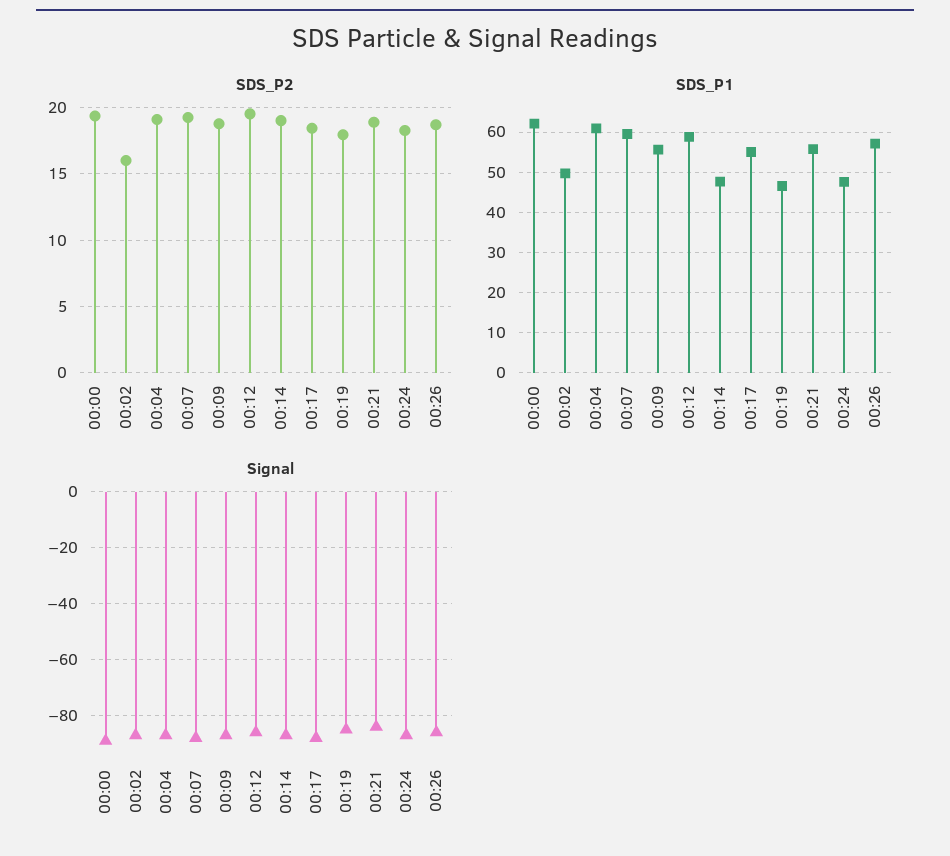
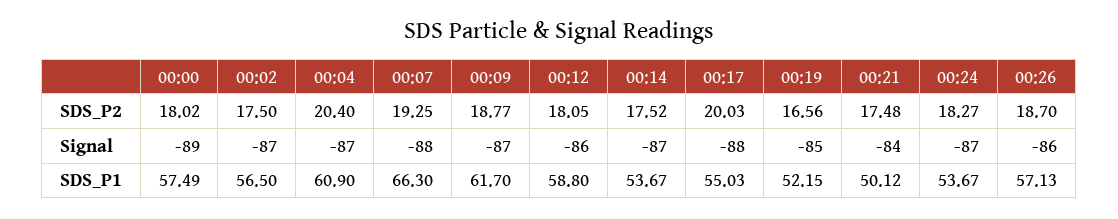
SDS_P2, 00:00: 19.5 -> 18.02
SDS_P2, 00:02: 16 -> 17.5
SDS_P2, 00:04: 19 -> 20.4
SDS_P2, 00:12: 19.5 -> 18.05
SDS_P2, 00:14: 19 -> 17.52
SDS_P2, 00:17: 18.5 -> 20.03
SDS_P2, 00:19: 18 -> 16.56
SDS_P2, 00:21: 19 -> 17.48
SDS_P1, 00:00: 62 -> 57.49
SDS_P1, 00:02: 50 -> 56.5
SDS_P1, 00:07: 60 -> 66.3
SDS_P1, 00:09: 56 -> 61.7
SDS_P1, 00:14: 48 -> 53.67
SDS_P1, 00:19: 46 -> 52.15
SDS_P1, 00:21: 56 -> 50.12
SDS_P1, 00:24: 48 -> 53.67

